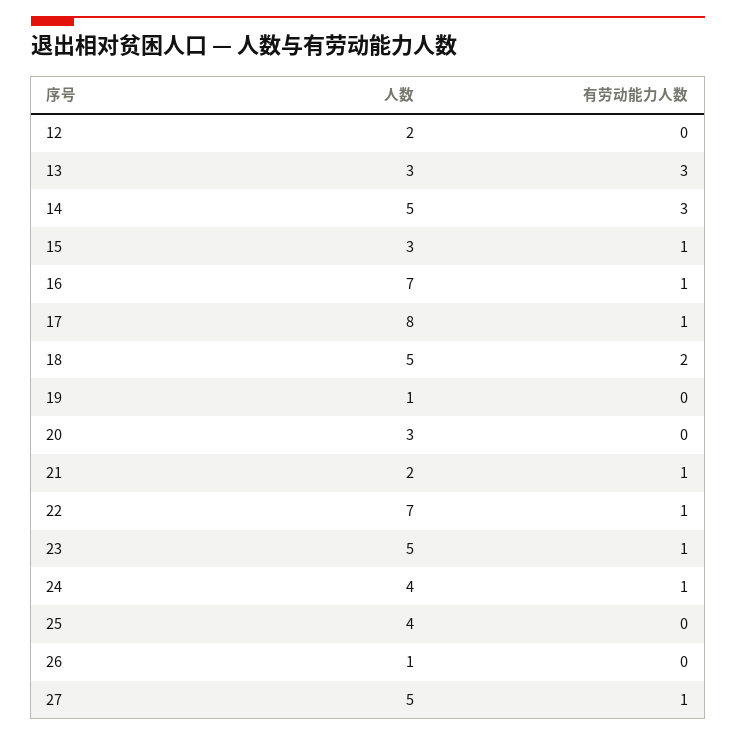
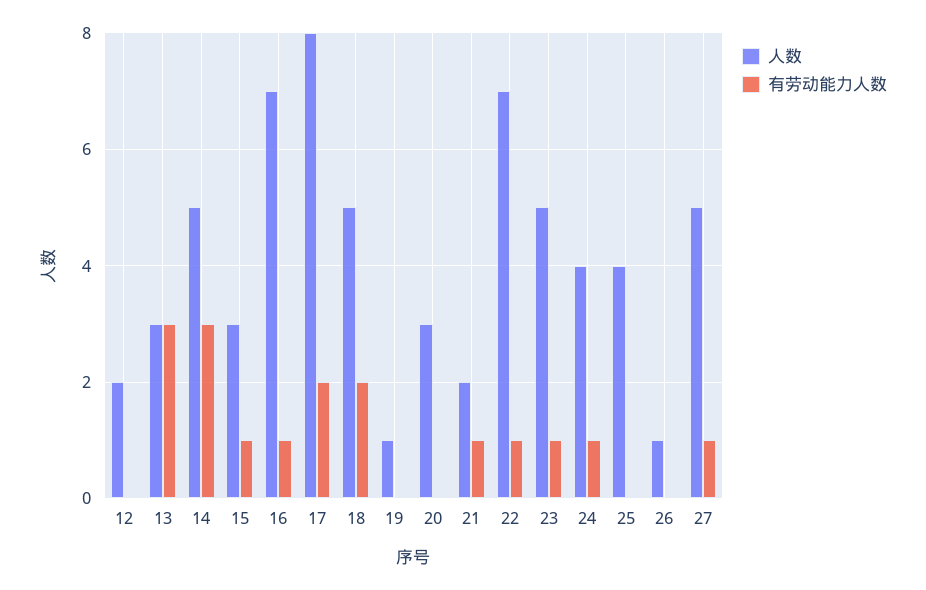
有劳动能力人数, 17: 1 -> 2

